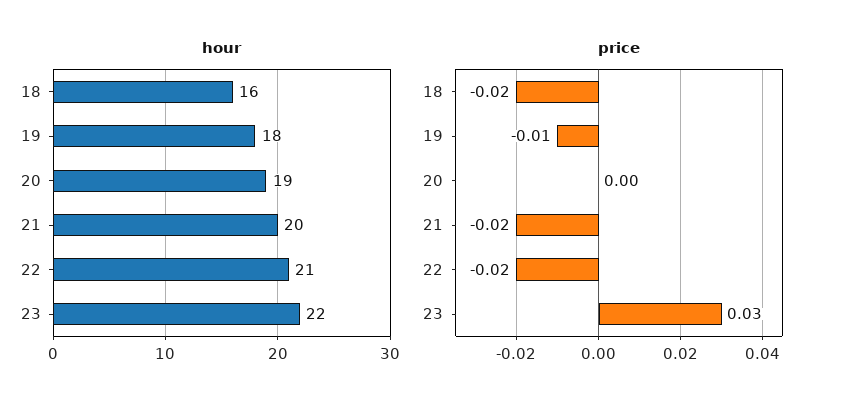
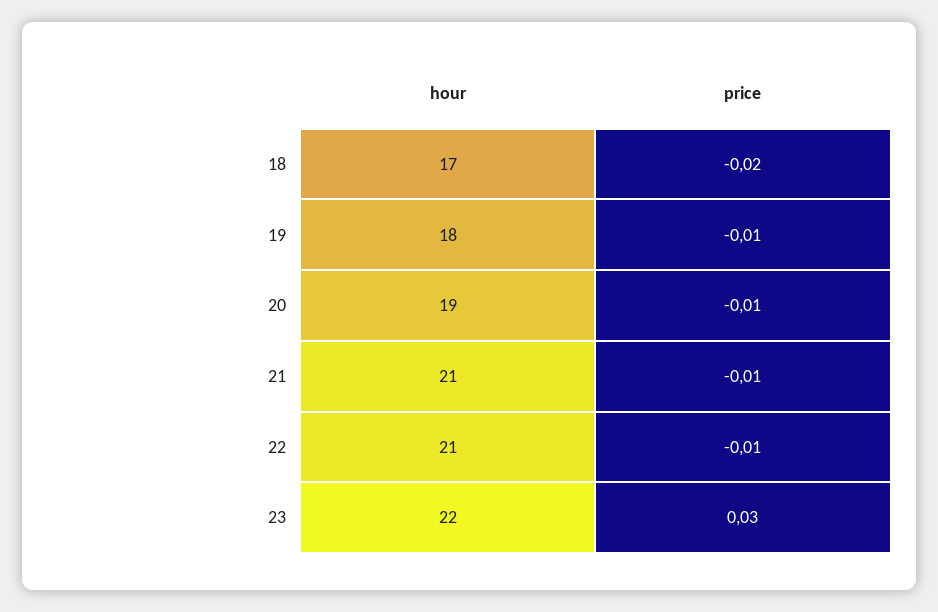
hour, 18: 16 -> 17
hour, 21: 20 -> 21
price, 20: 0 -> -0.01
price, 21: -0.02 -> -0.01
price, 22: -0.02 -> -0.01

